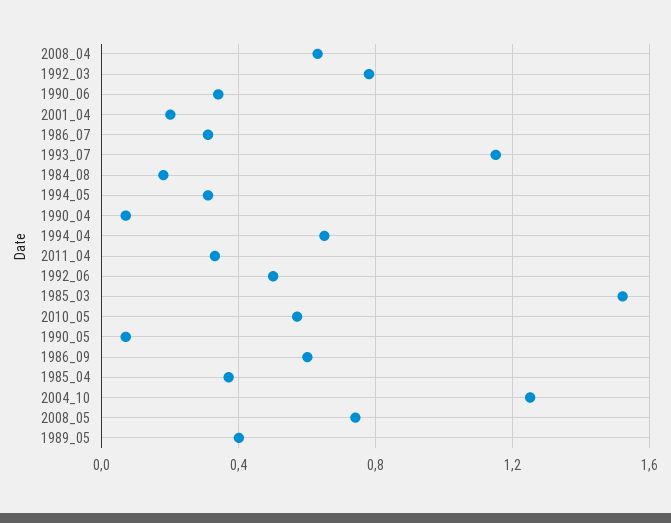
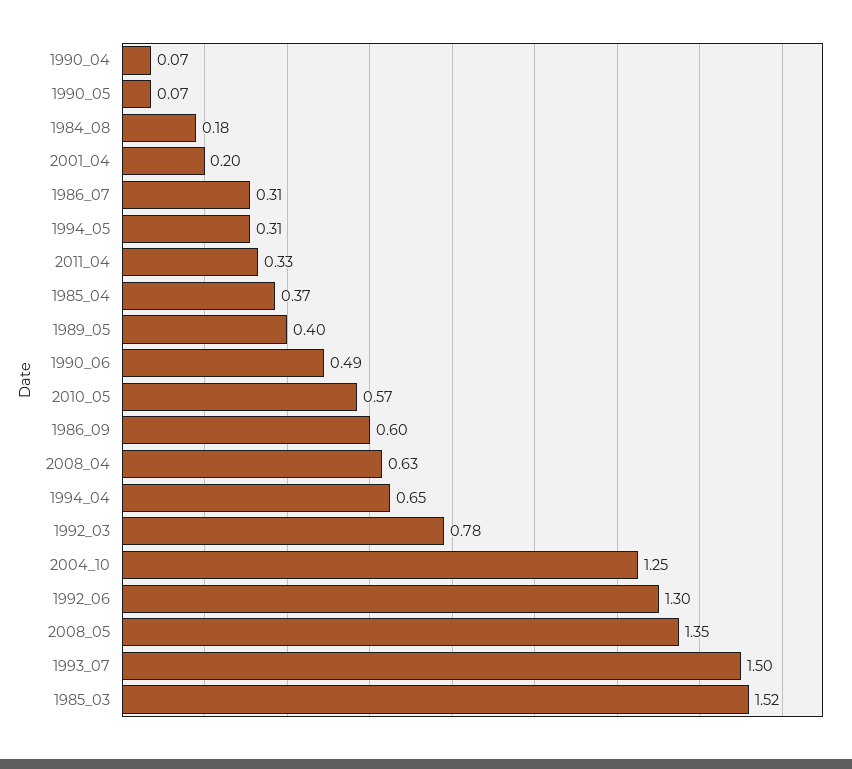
1990_06: 0.35 -> 0.49
1993_07: 1.15 -> 1.5
1992_06: 0.5 -> 1.3
2008_05: 0.75 -> 1.35

